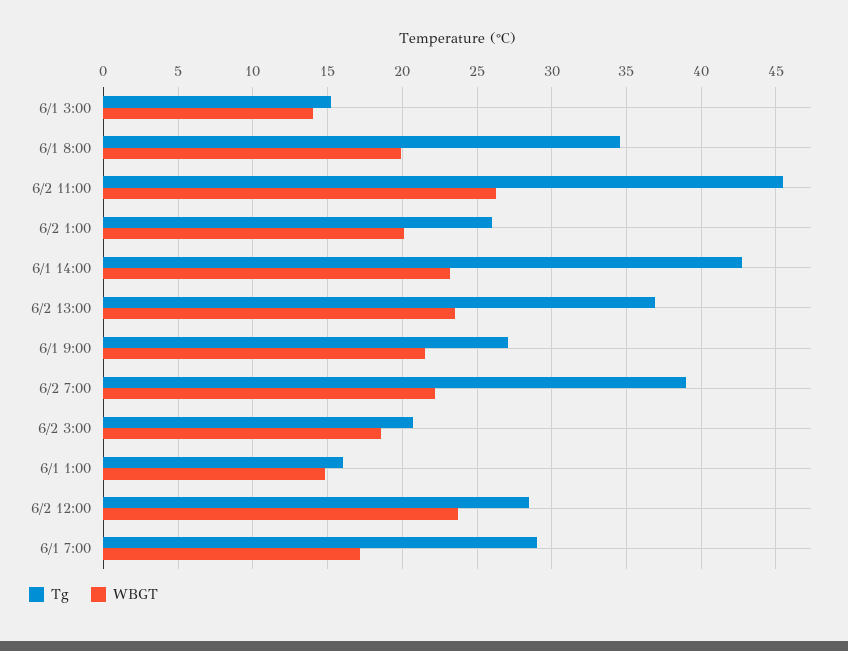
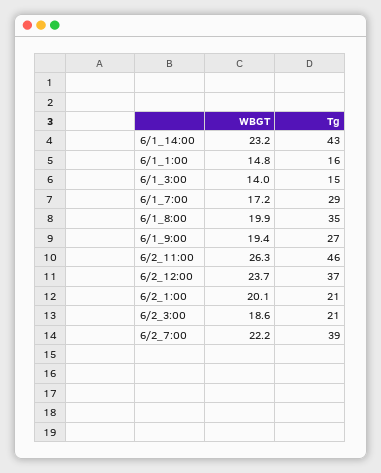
Tg, 6/2 1:00: 26 -> 21
Tg, 6/2 13:00: 37 -> none
WBGT, 6/2 13:00: 23.5 -> none
WBGT, 6/1 9:00: 21.5 -> 19.4
Tg, 6/2 12:00: 28.5 -> 37

